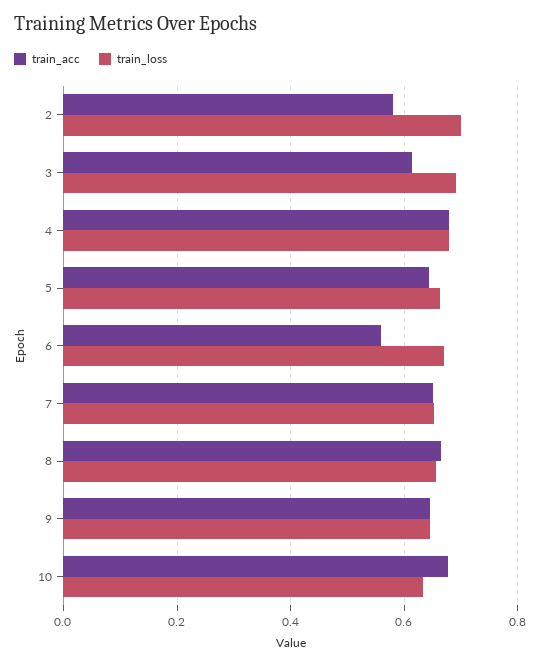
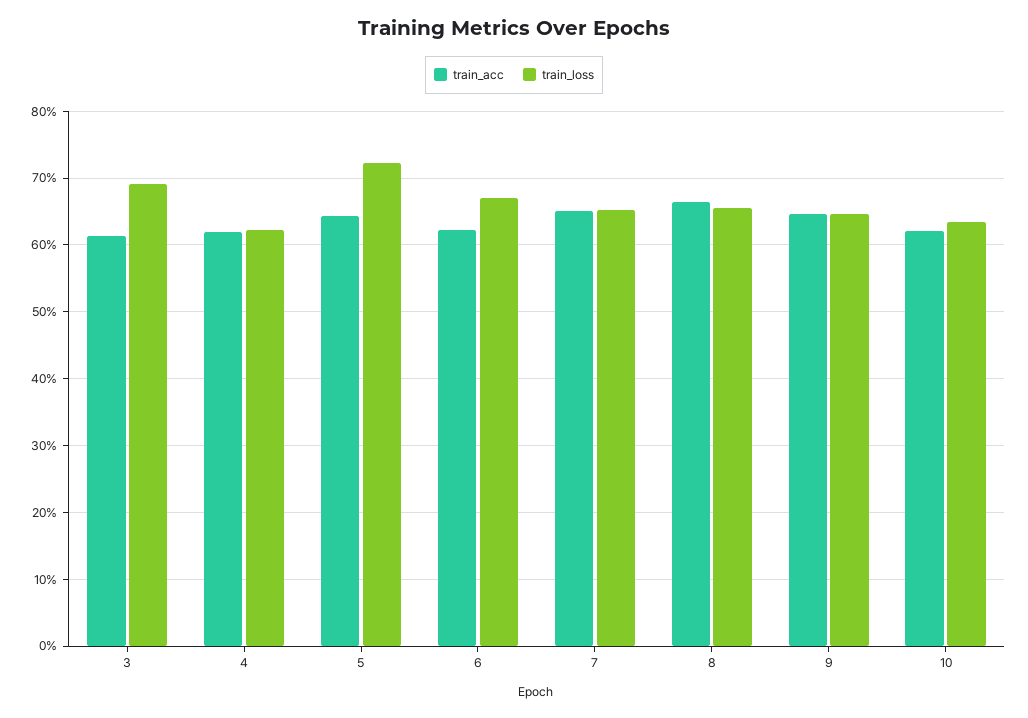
train_acc, 2: 0.58 -> none
train_loss, 2: 0.7 -> none
train_acc, 4: 0.68 -> 0.62
train_loss, 4: 0.68 -> 0.62
train_loss, 5: 0.66 -> 0.72
train_acc, 6: 0.56 -> 0.62
train_acc, 10: 0.68 -> 0.62

